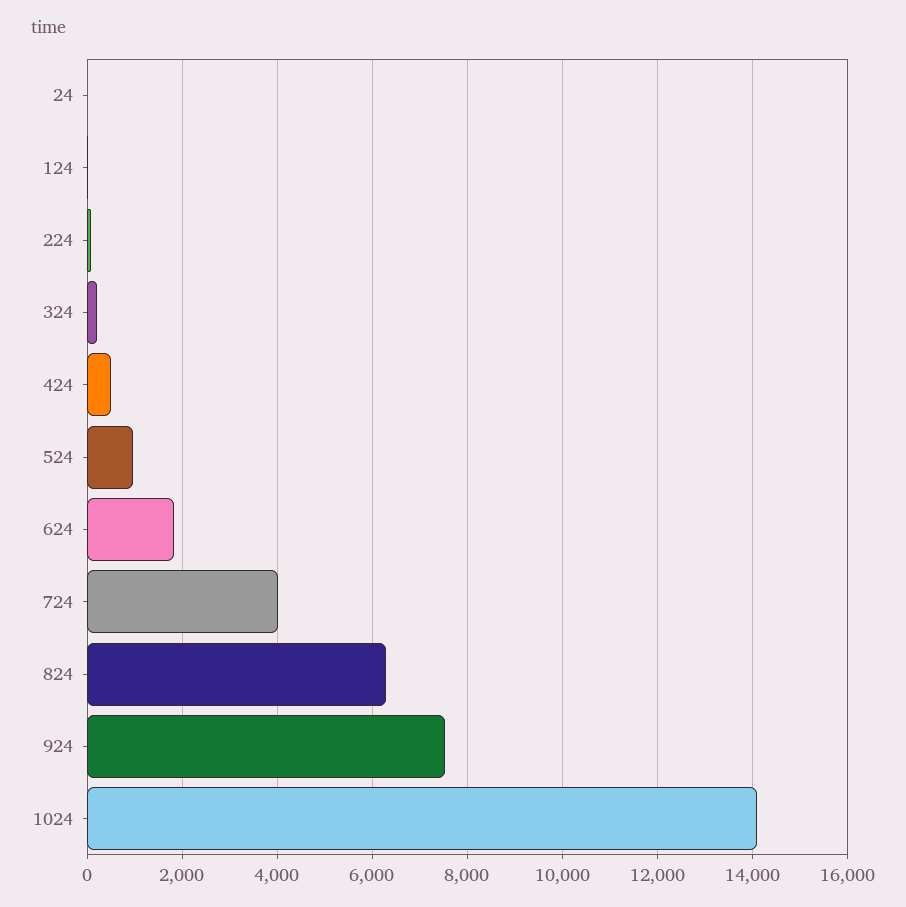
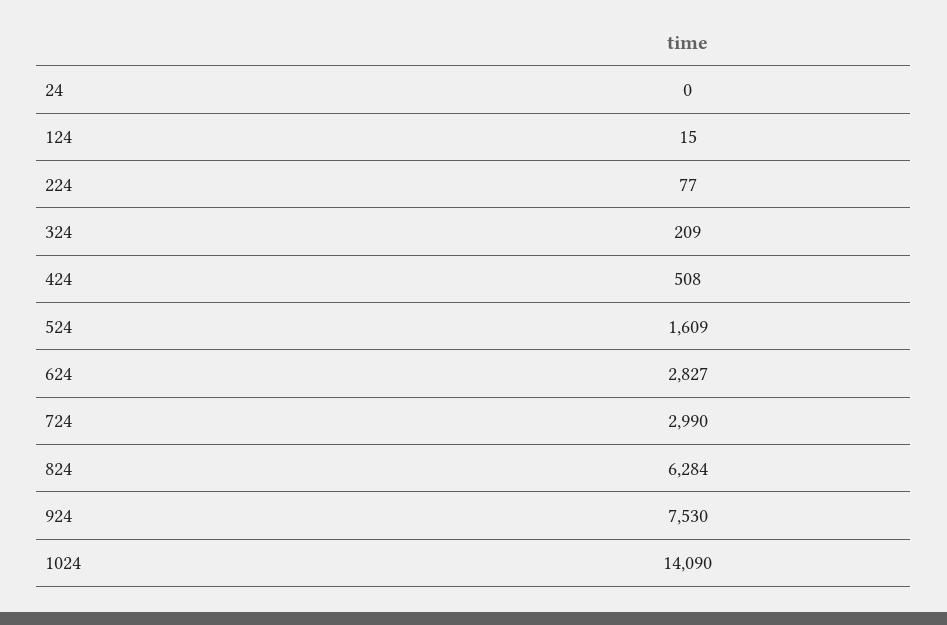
524: 1000 -> 1609
624: 1800 -> 2827
724: 4000 -> 2990

